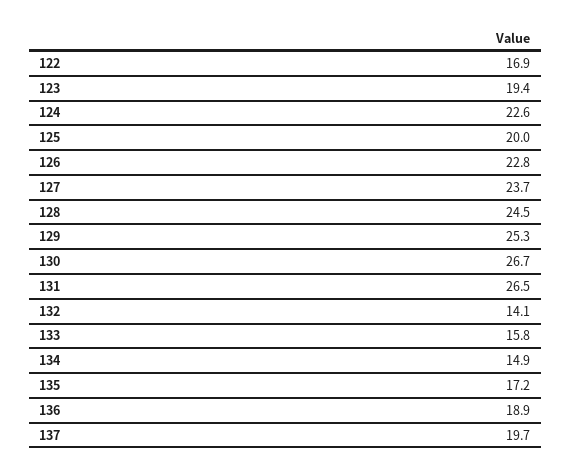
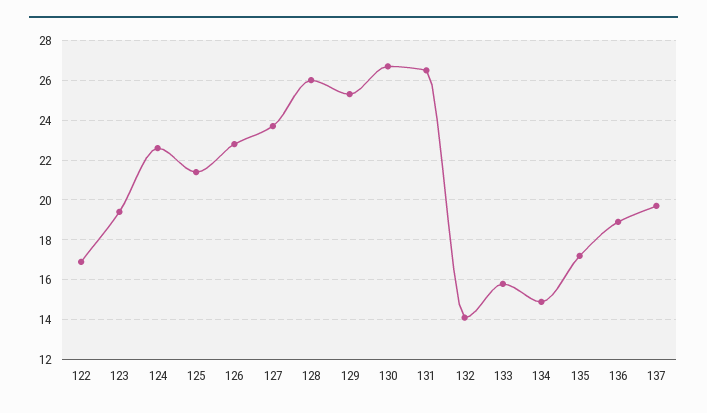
125: 20 -> 21.5
128: 24.5 -> 26

